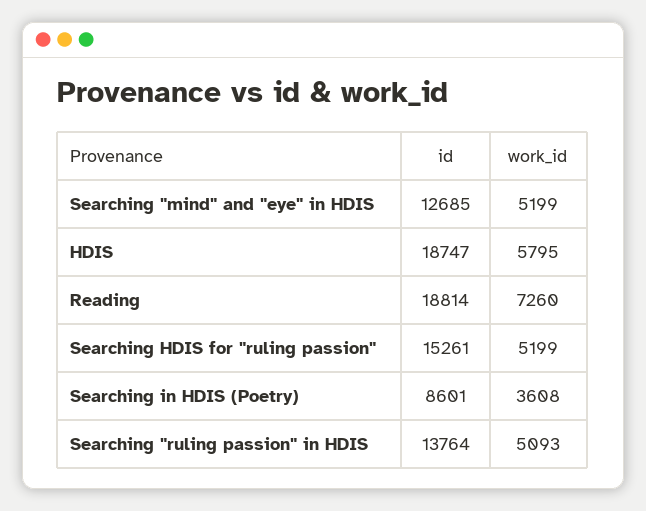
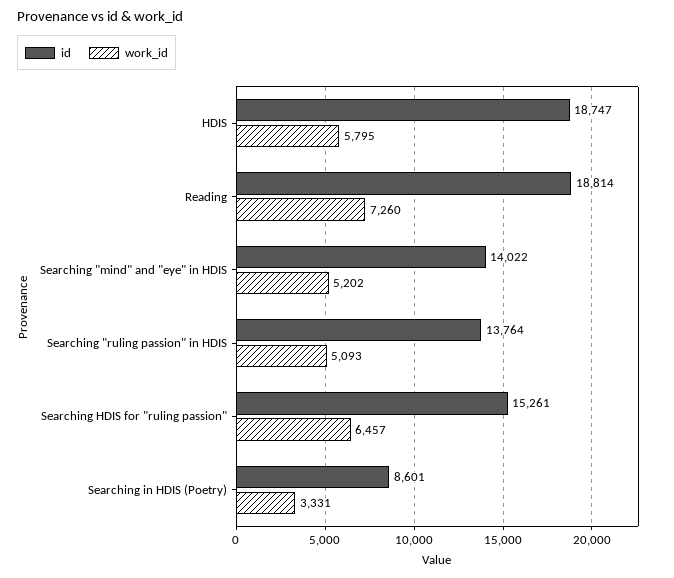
id, Searching "mind" and "eye" in HDIS: 12685 -> 14022
work_id, Searching "mind" and "eye" in HDIS: 5199 -> 5202
work_id, Searching HDIS for "ruling passion": 5199 -> 6457
work_id, Searching in HDIS (Poetry): 3608 -> 3331

